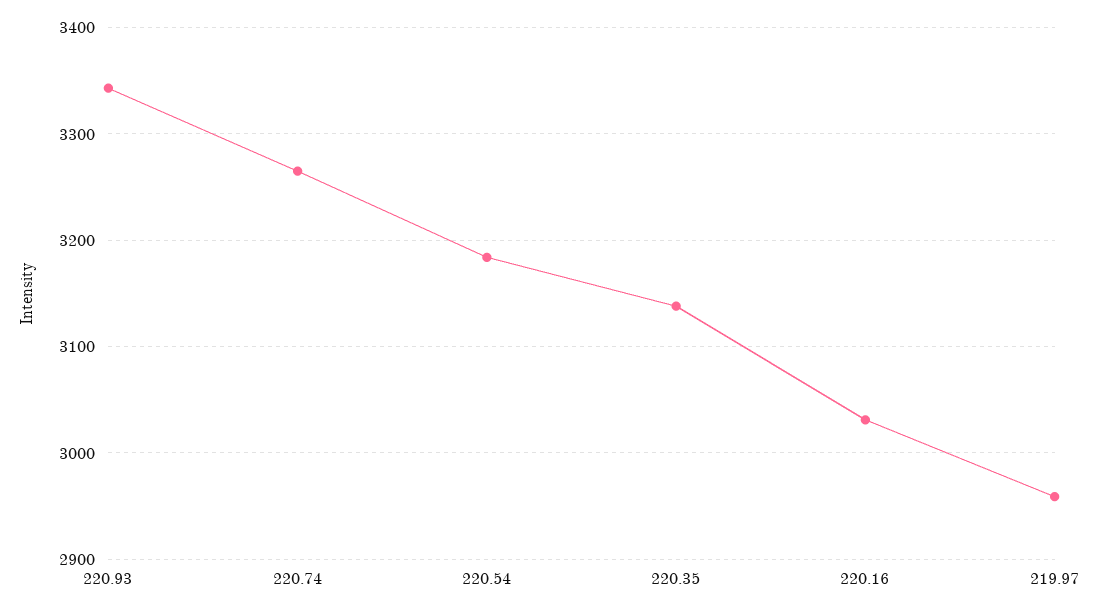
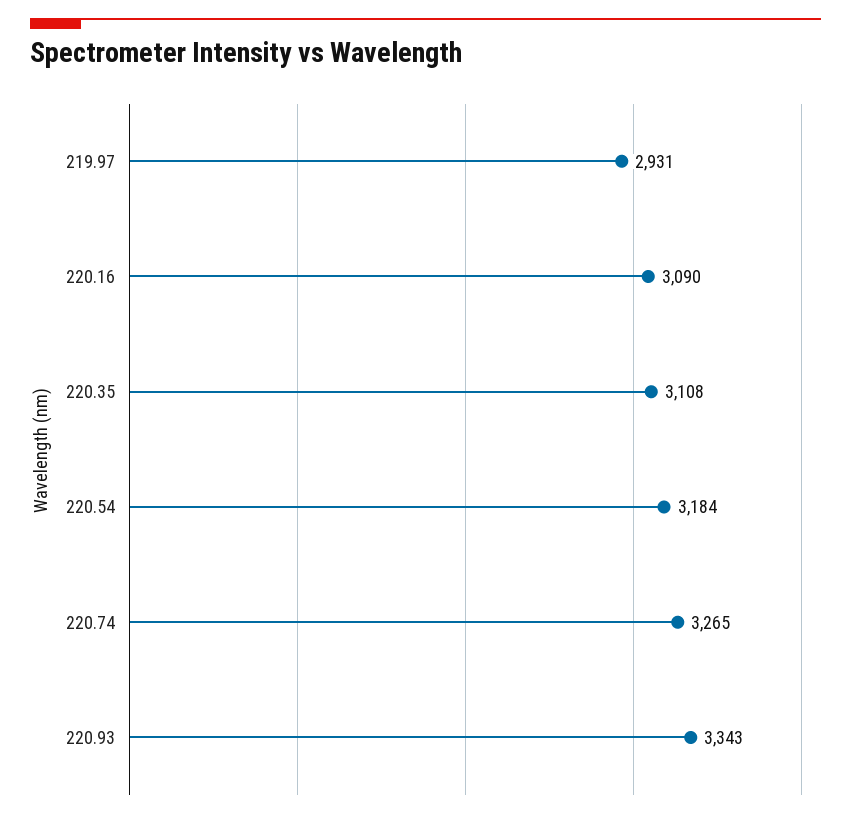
220.35: 3140 -> 3108
220.16: 3030 -> 3090
219.97: 2960 -> 2931

